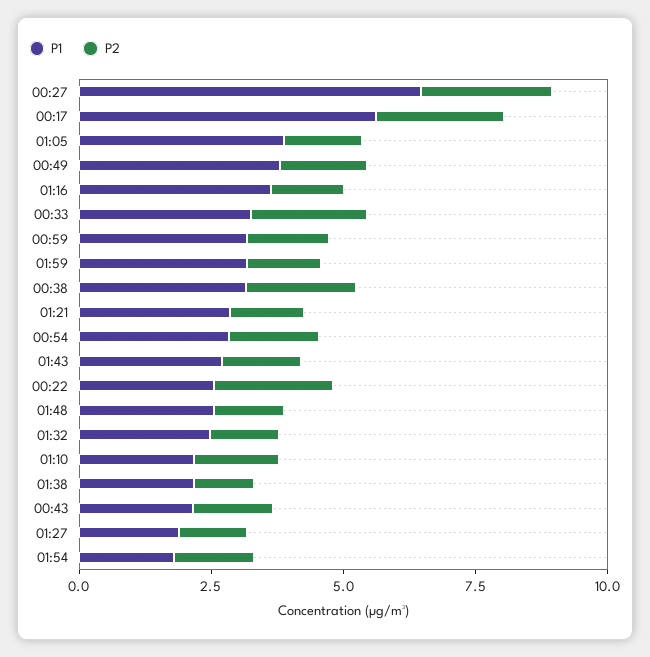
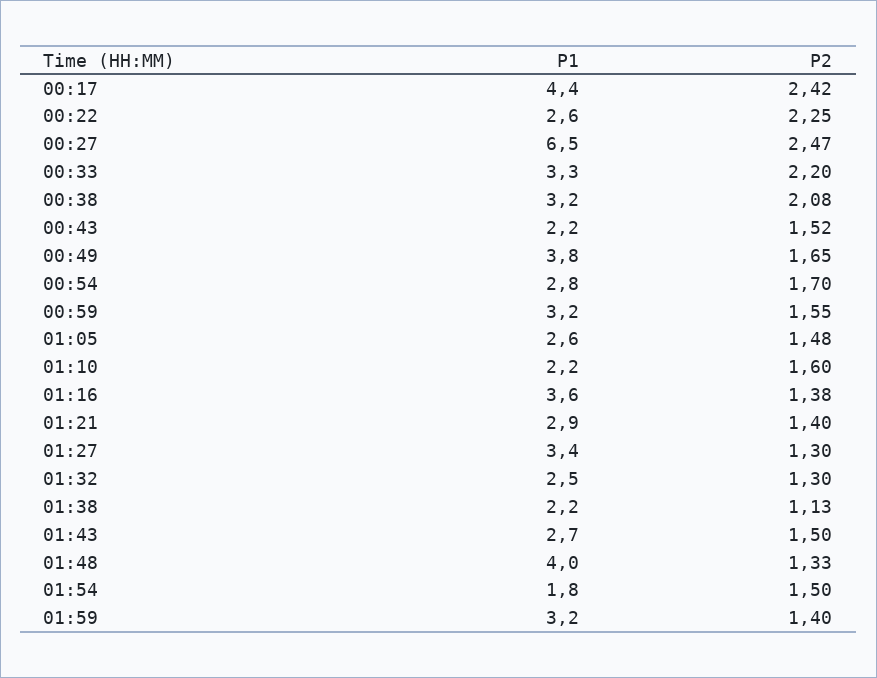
P1, 00:17: 5.5 -> 4.4
P1, 01:05: 4 -> 2.6
P1, 01:48: 2.5 -> 4
P1, 01:27: 2 -> 3.4

